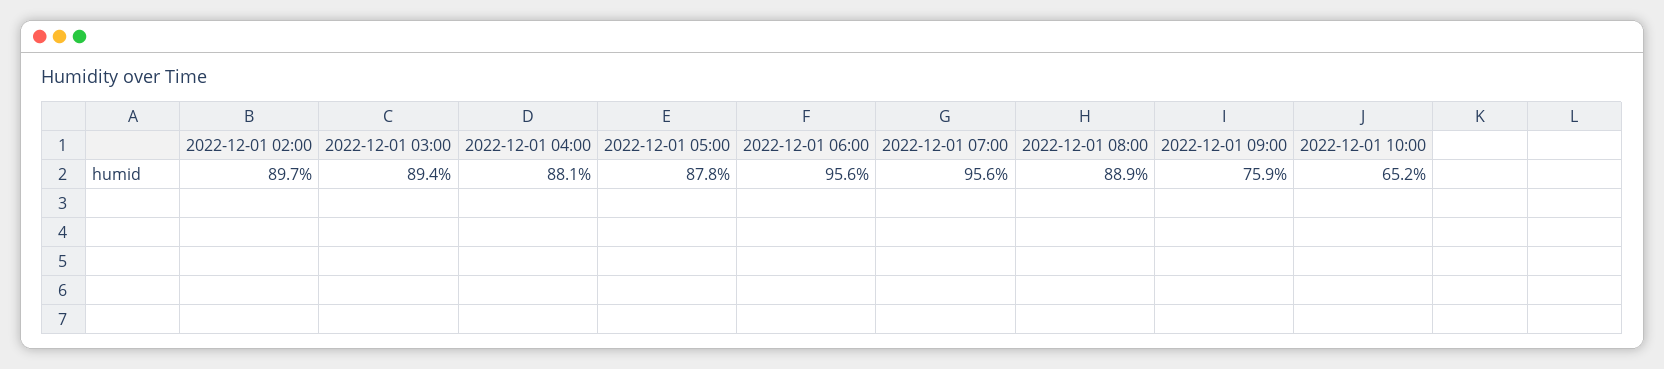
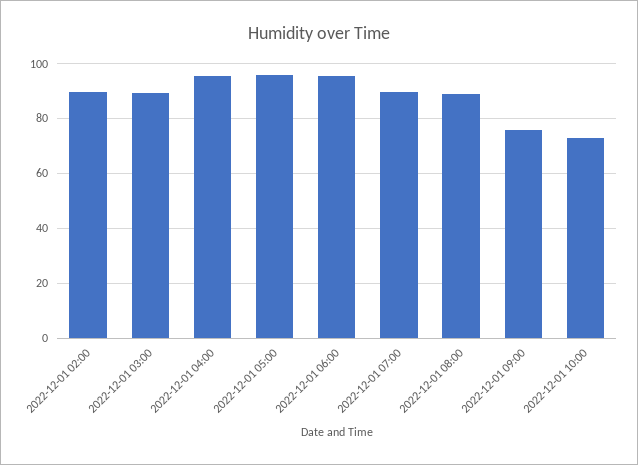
2022-12-01 04:00: 88.1 -> 95
2022-12-01 05:00: 87.8 -> 95
2022-12-01 07:00: 95.6 -> 90
2022-12-01 10:00: 65.2 -> 72.5

